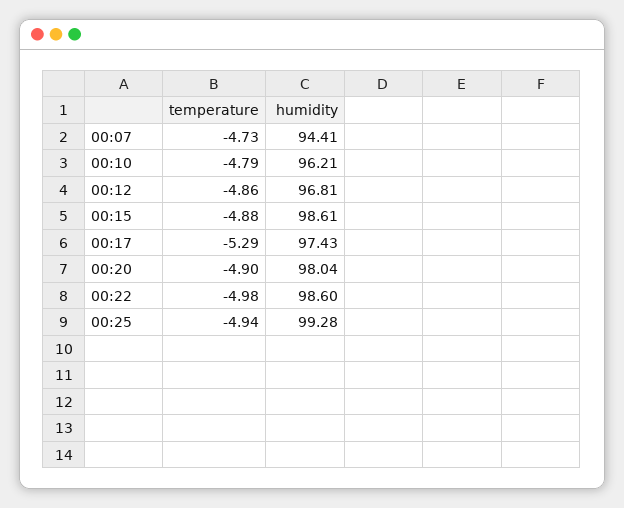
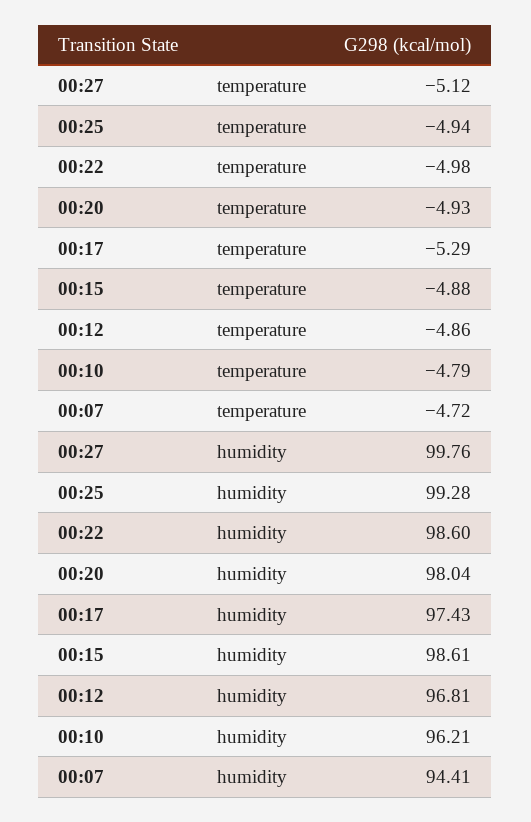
temperature, 00:07: -4.73 -> -4.72
temperature, 00:20: -4.9 -> -4.93
temperature, 00:27: none -> -5.12
humidity, 00:27: none -> 99.76

